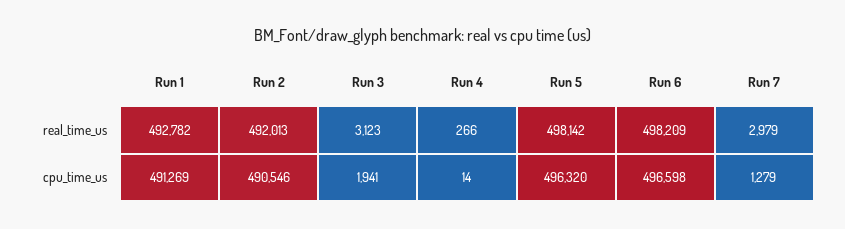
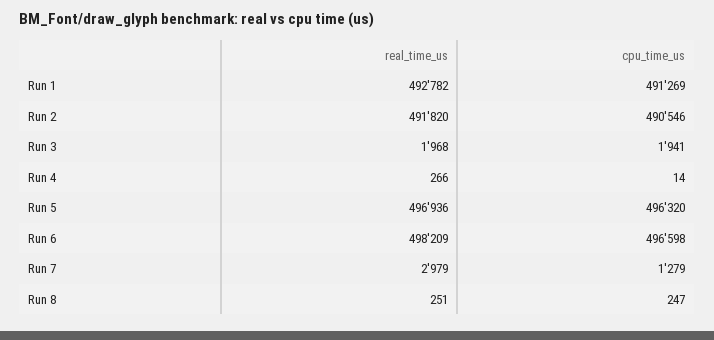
Run 2, real_time_us: 492013 -> 491820
Run 3, real_time_us: 3123 -> 1968
Run 5, real_time_us: 498142 -> 496936
Run 8, real_time_us: none -> 251
Run 8, cpu_time_us: none -> 247

